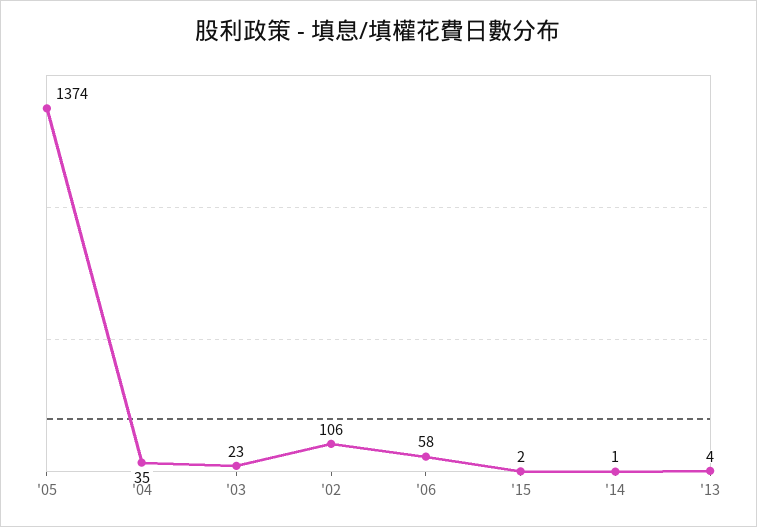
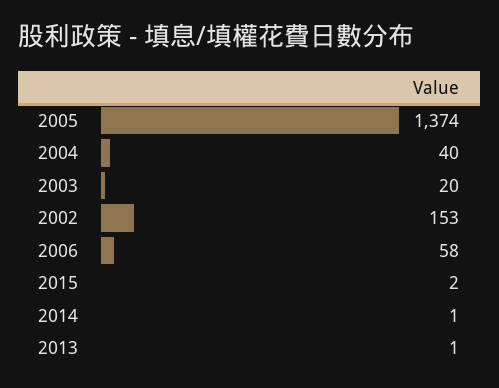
'04: 35 -> 40
'03: 23 -> 20
'02: 106 -> 153
'13: 4 -> 1

